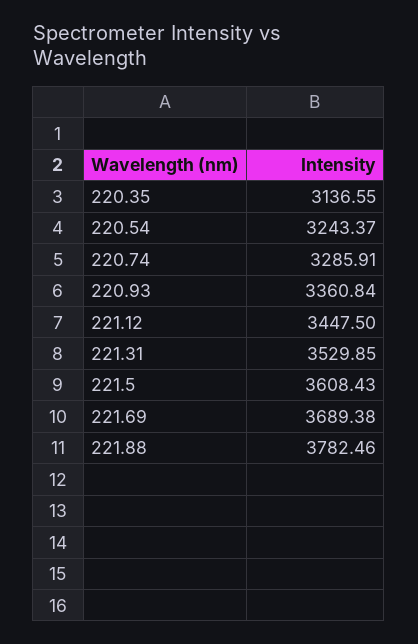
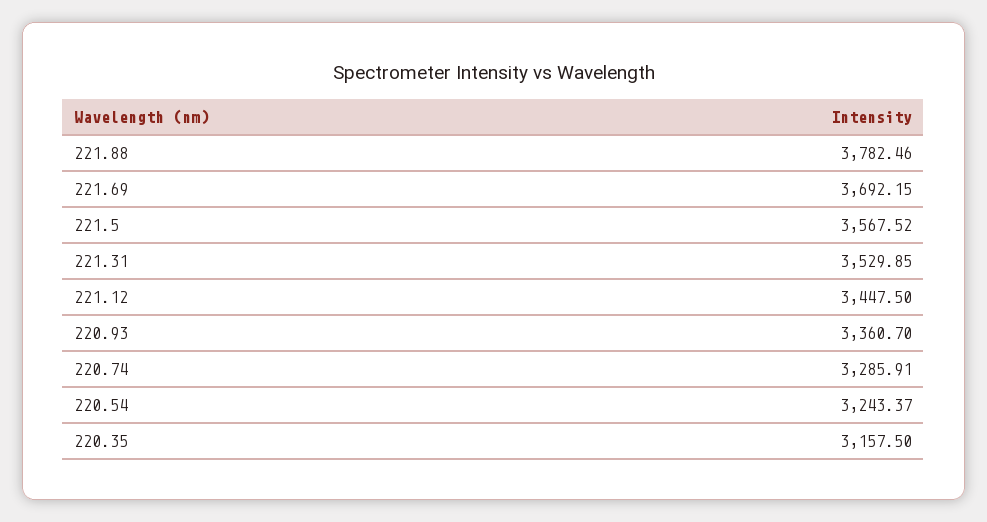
220.35: 3136.55 -> 3157.5
220.93: 3360.84 -> 3360.7
221.5: 3608.43 -> 3567.52
221.69: 3689.38 -> 3692.15

